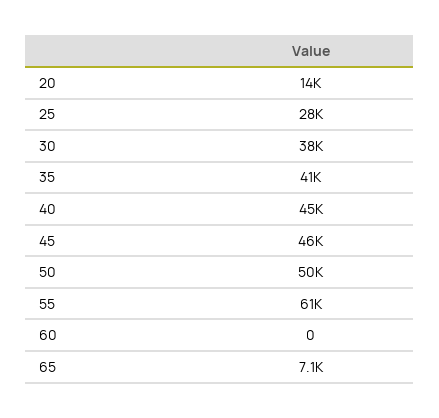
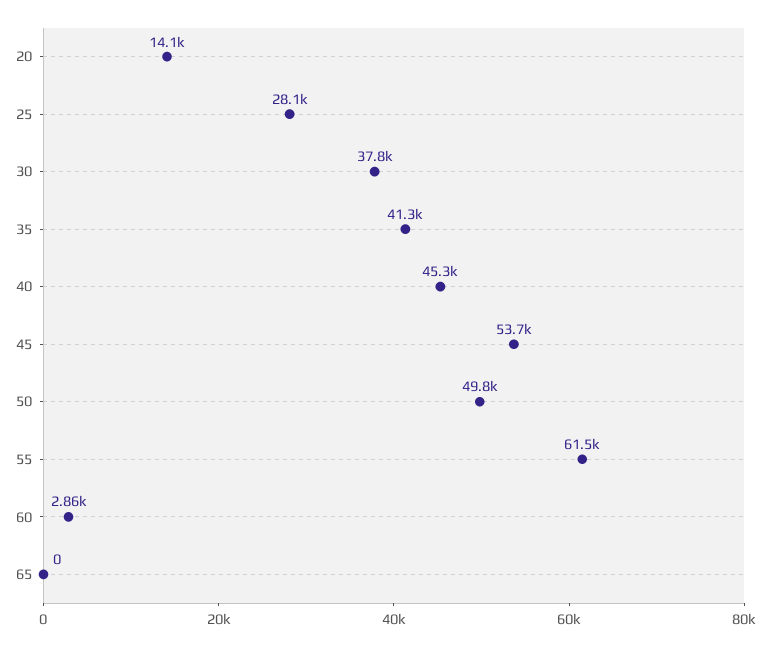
45: 46000 -> 53700
60: 0 -> 2860
65: 7100 -> 0

